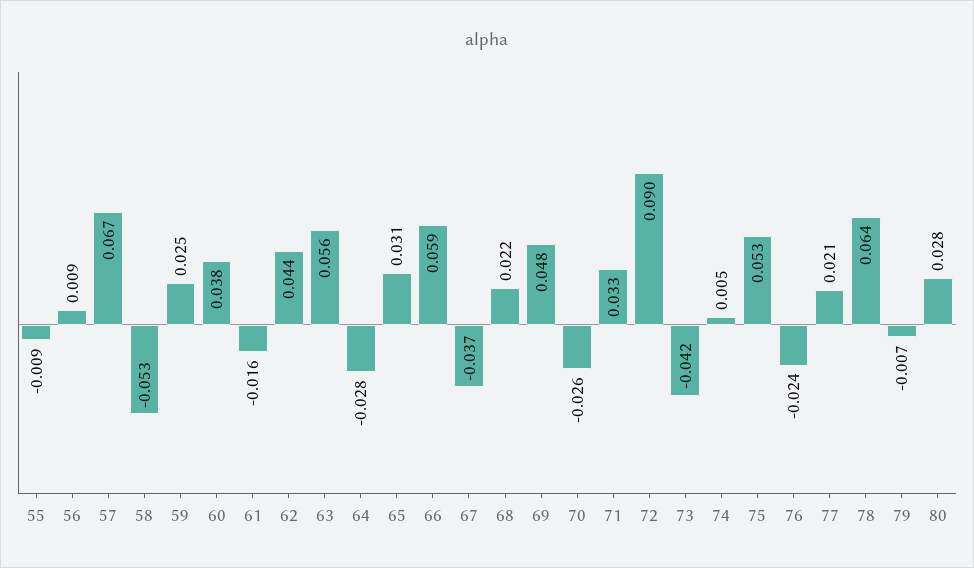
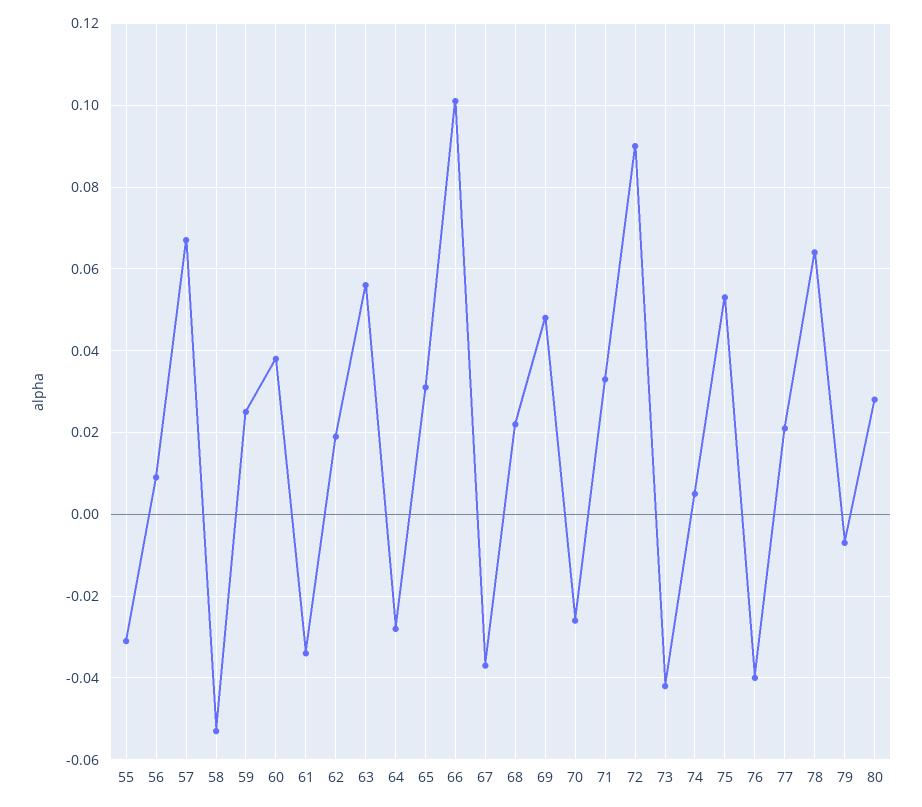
55: -0.009 -> -0.03
61: -0.016 -> -0.035
62: 0.044 -> 0.02
66: 0.059 -> 0.1
76: -0.024 -> -0.04

